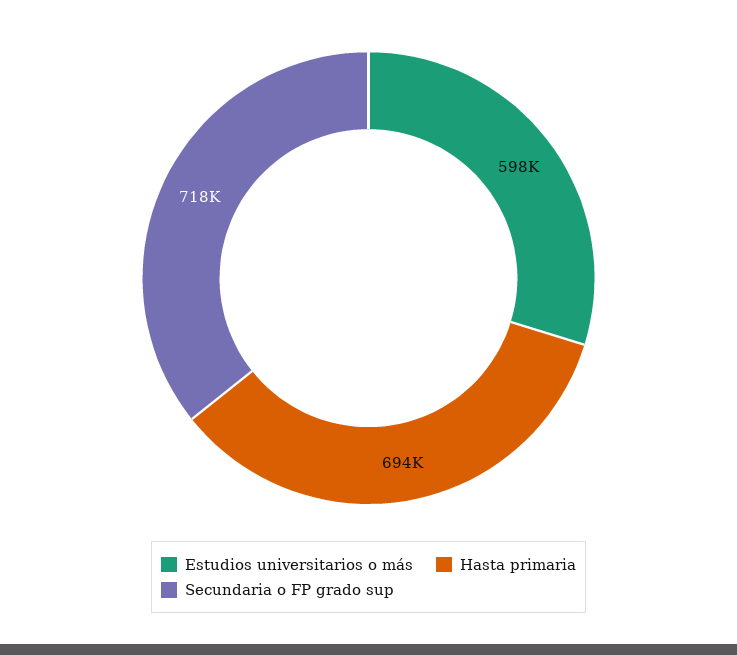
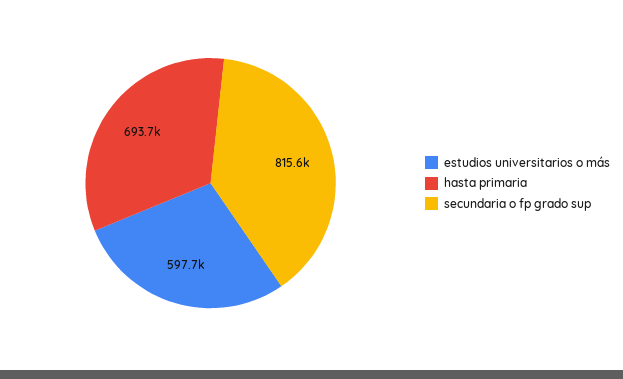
Secundaria o FP grado sup: 718000 -> 815600

